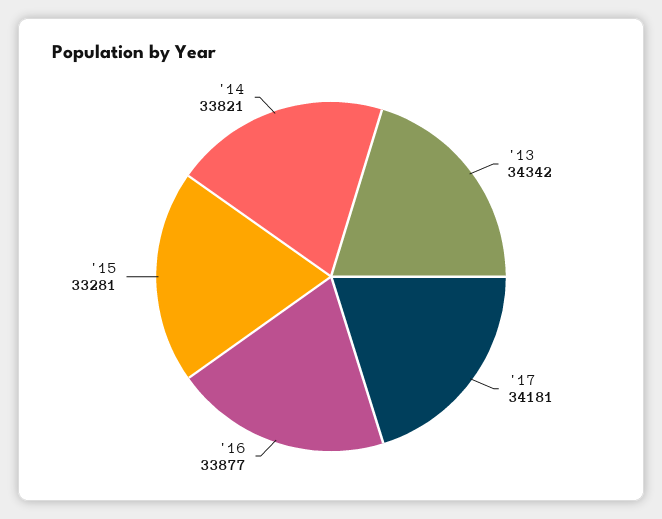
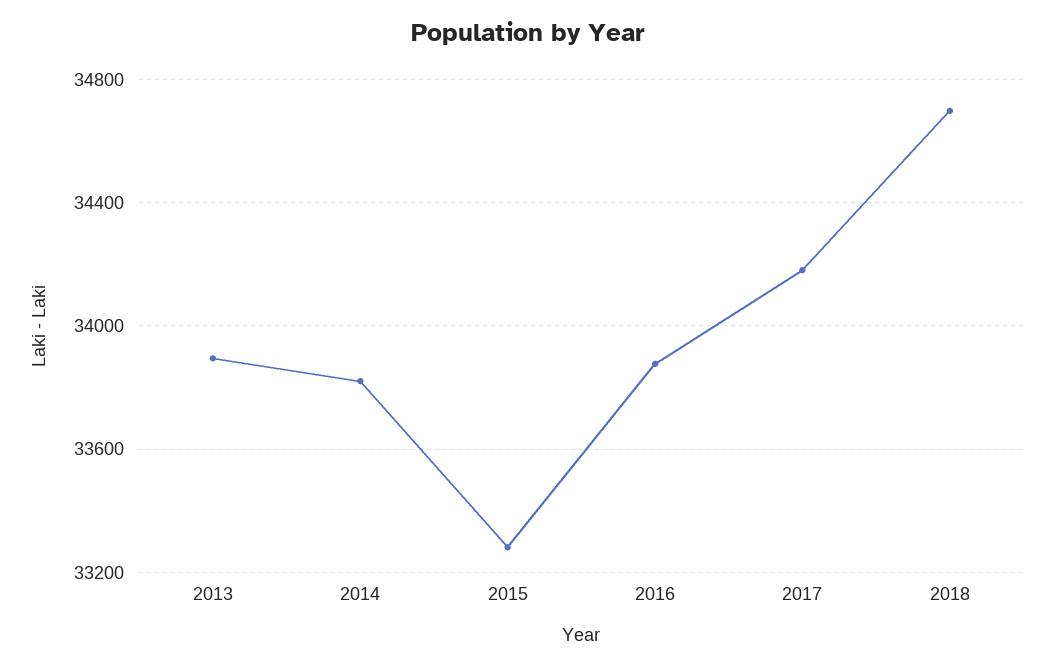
'13: 34342 -> 33900
2018: none -> 34700

